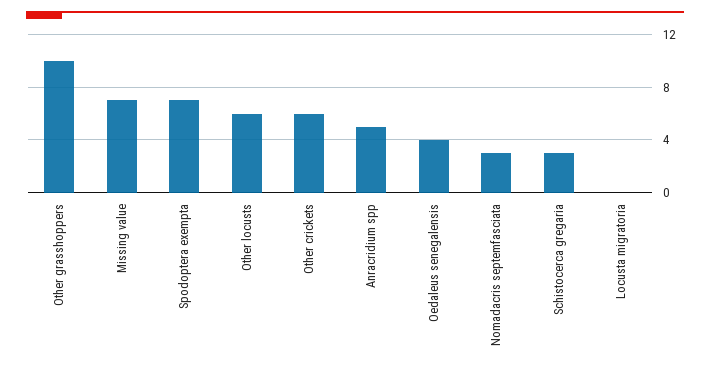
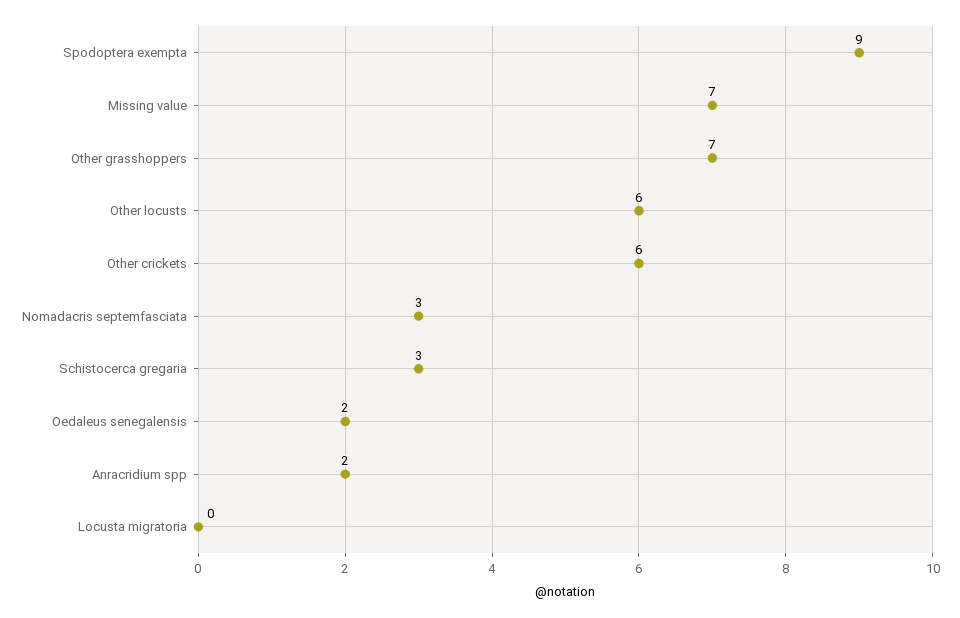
Other grasshoppers: 10 -> 7
Spodoptera exempta: 7 -> 9
Anracridium spp: 5 -> 2
Oedaleus senegalensis: 4 -> 2

